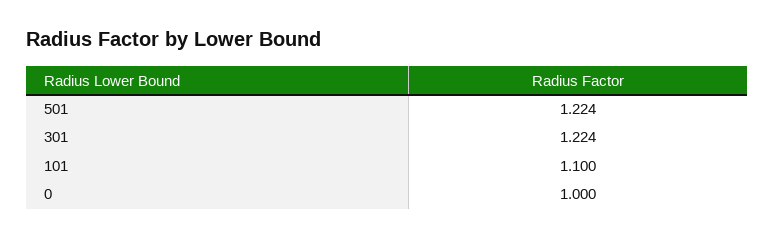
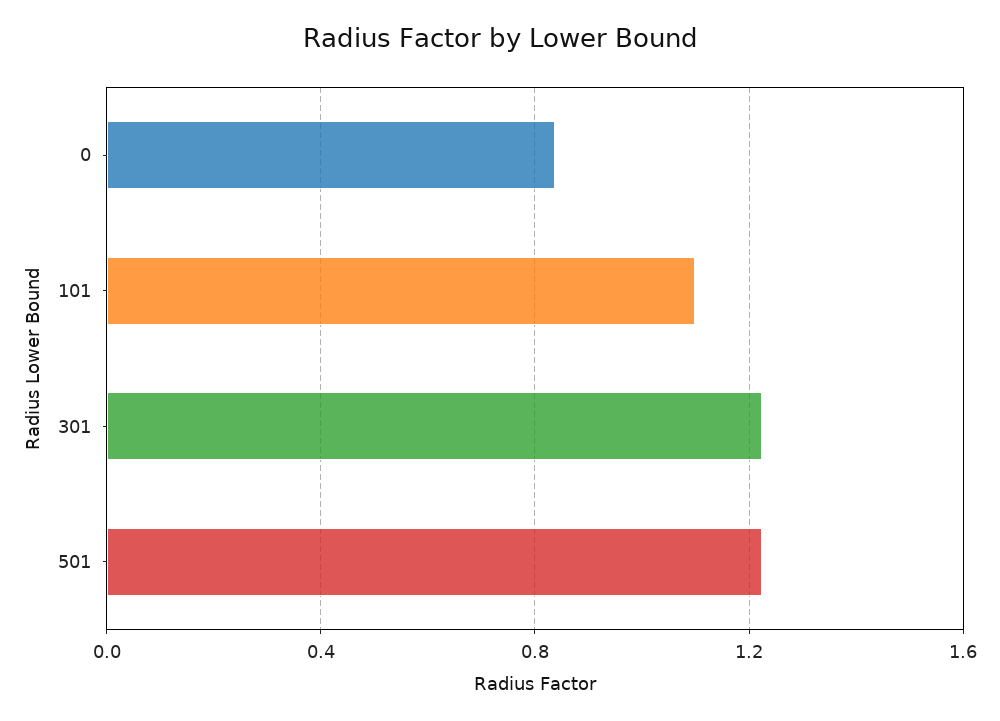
0: 1 -> 0.85

